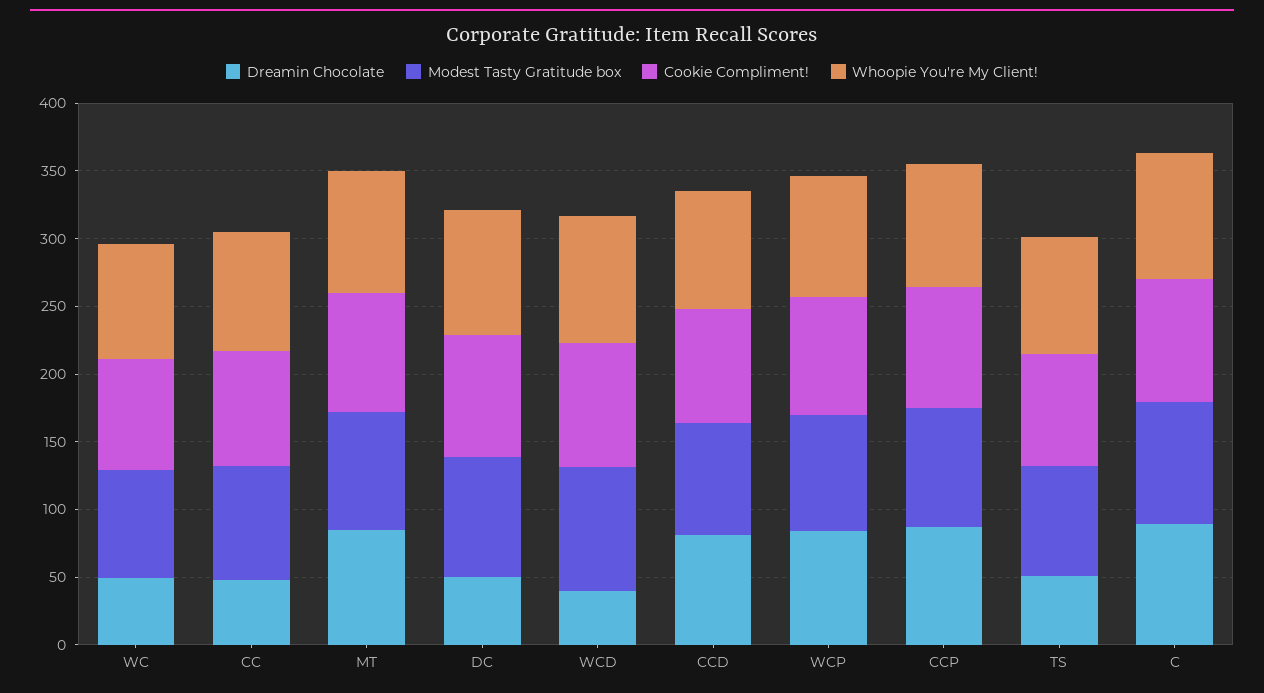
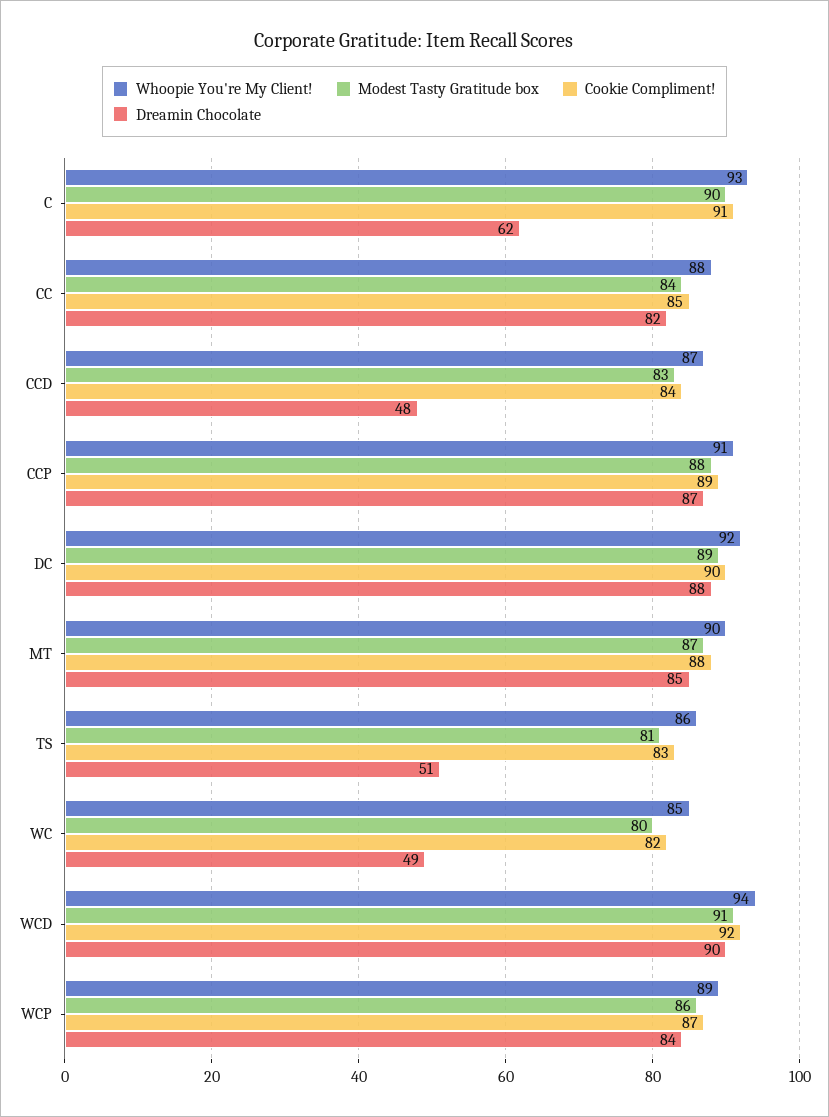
Dreamin Chocolate, CC: 50 -> 82
Dreamin Chocolate, DC: 50 -> 88
Dreamin Chocolate, WCD: 40 -> 90
Dreamin Chocolate, CCD: 80 -> 48
Dreamin Chocolate, C: 90 -> 62

